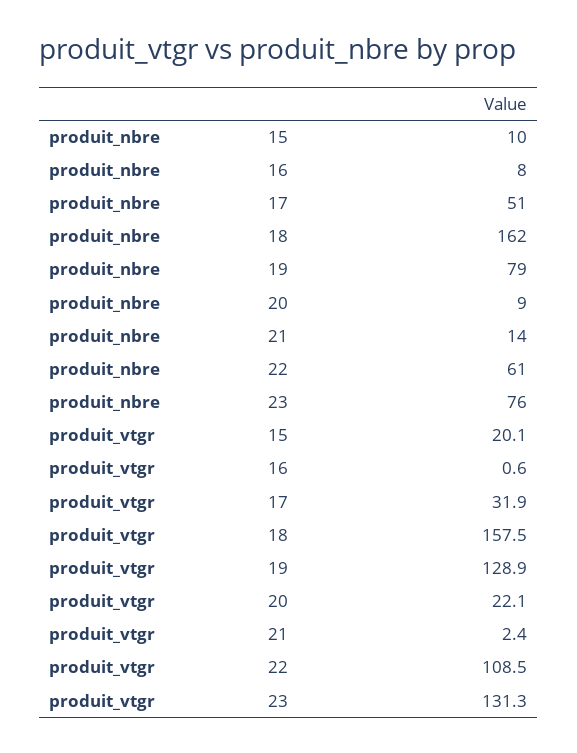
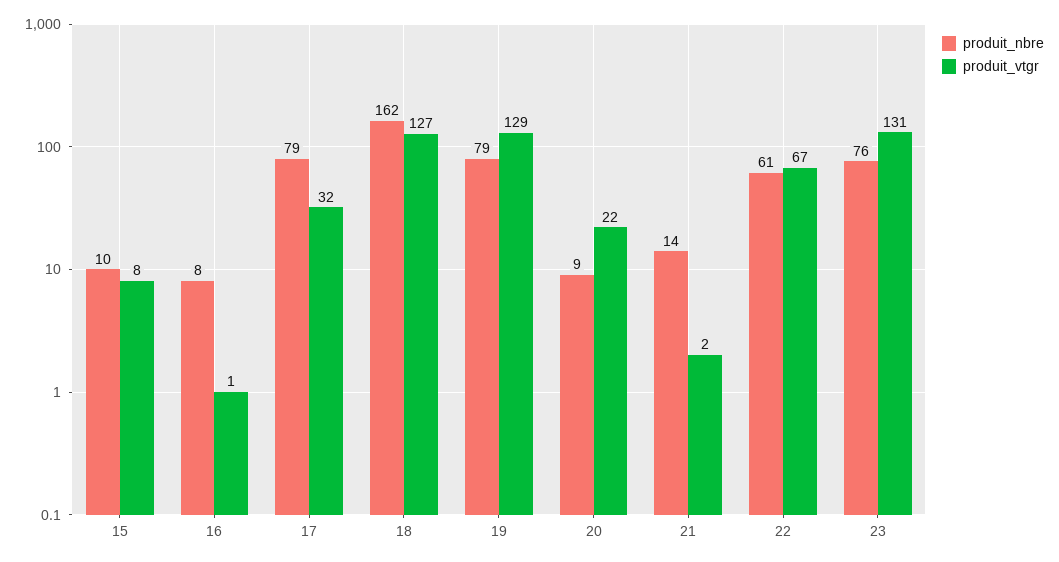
produit_nbre, 17: 51 -> 79
produit_vtgr, 15: 20.1 -> 8
produit_vtgr, 18: 157.5 -> 127
produit_vtgr, 22: 108.5 -> 67

